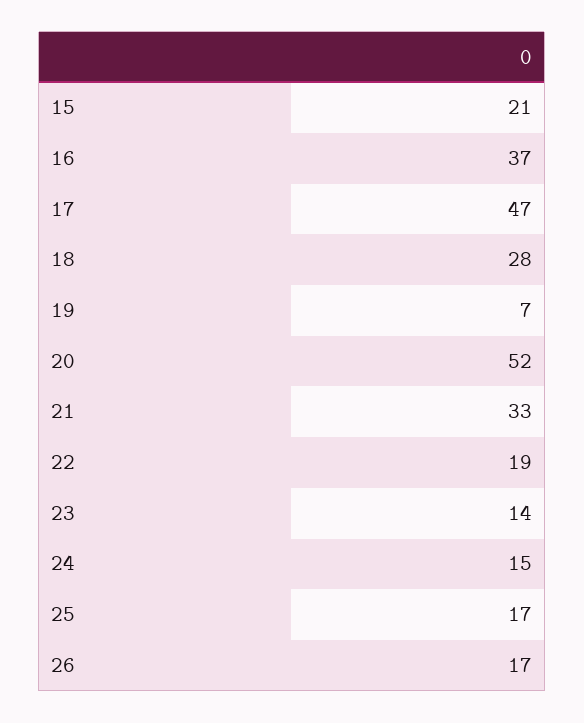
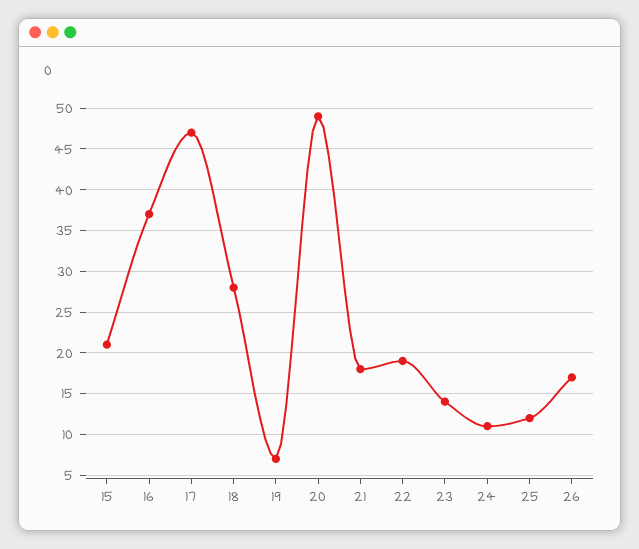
20: 52 -> 49
21: 33 -> 18
24: 15 -> 11
25: 17 -> 12

